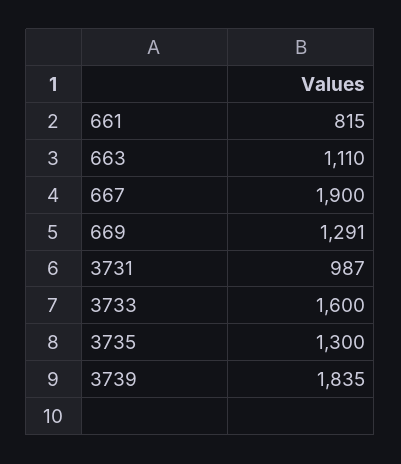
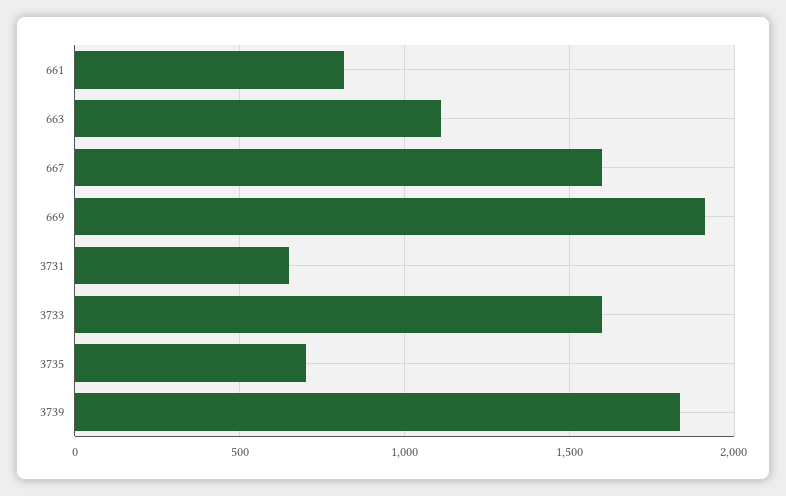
667: 1900 -> 1600
669: 1291 -> 1900
3731: 987 -> 650
3735: 1300 -> 700

